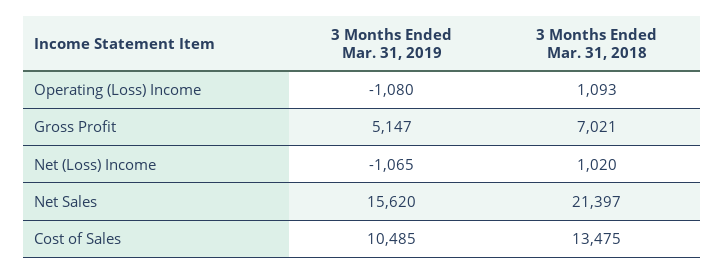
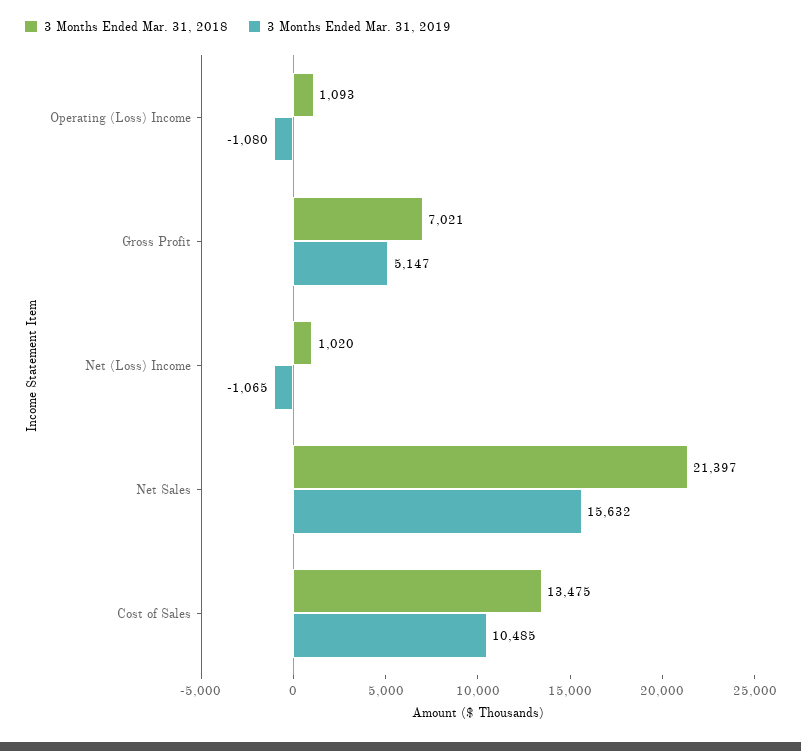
3 Months Ended Mar. 31, 2019, Net Sales: 15620 -> 15632

